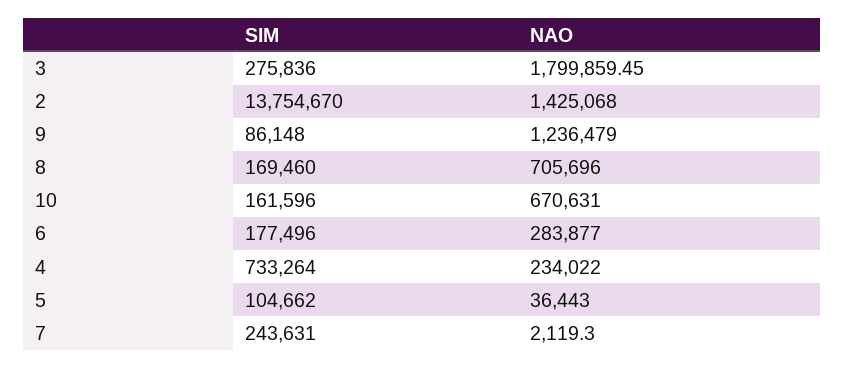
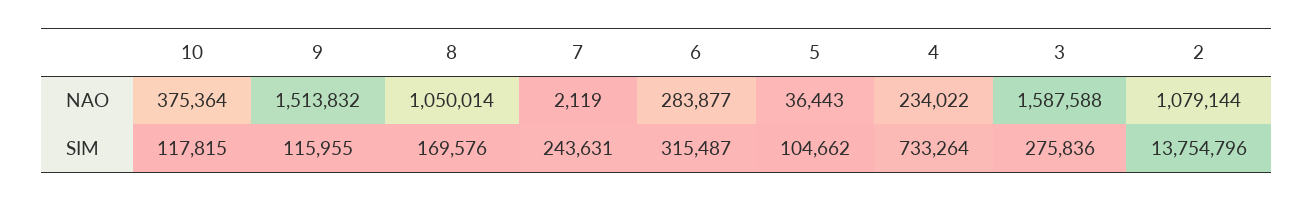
NAO, 3: 1799859.45 -> 1587588
SIM, 2: 13754670 -> 13754796
NAO, 2: 1425068 -> 1079144
SIM, 9: 86148 -> 115955
NAO, 9: 1236479 -> 1513832
SIM, 8: 169460 -> 169576
NAO, 8: 705696 -> 1050014
SIM, 10: 161596 -> 117815
NAO, 10: 670631 -> 375364
SIM, 6: 177496 -> 315487

